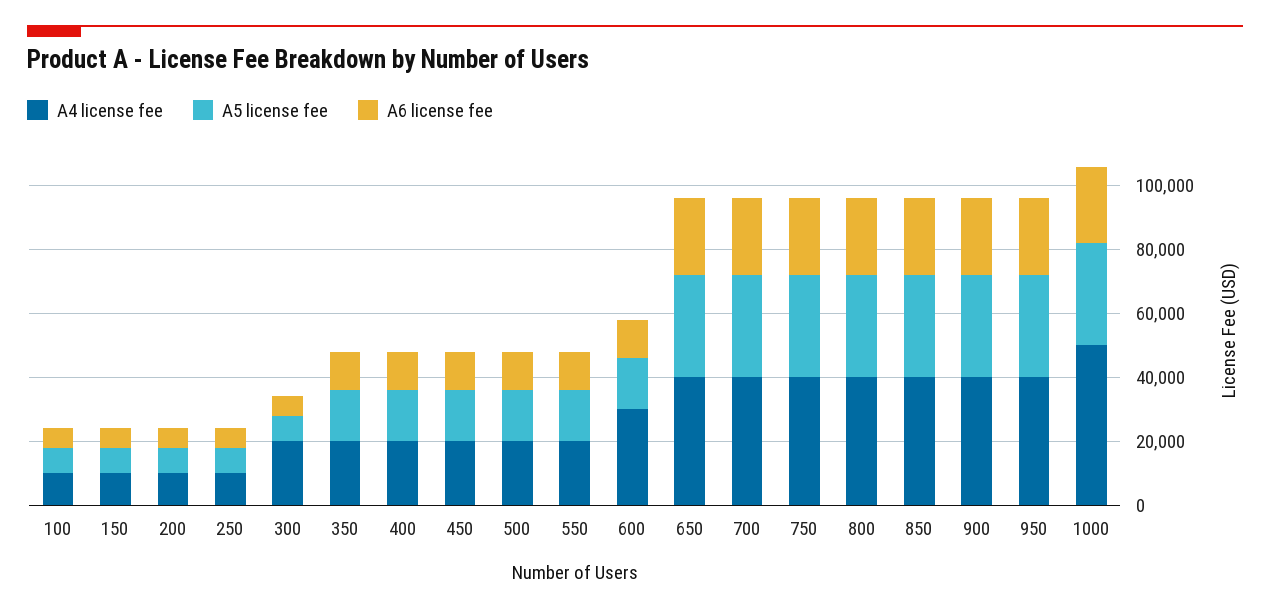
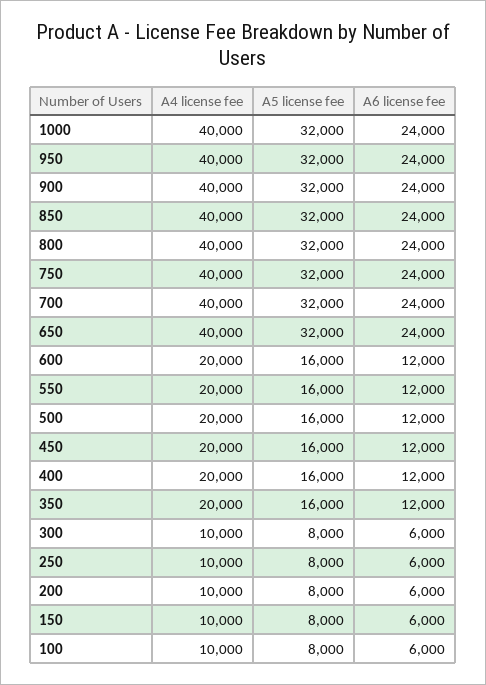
A4 license fee, 300: 20000 -> 10000
A4 license fee, 600: 30000 -> 20000
A4 license fee, 1000: 50000 -> 40000

